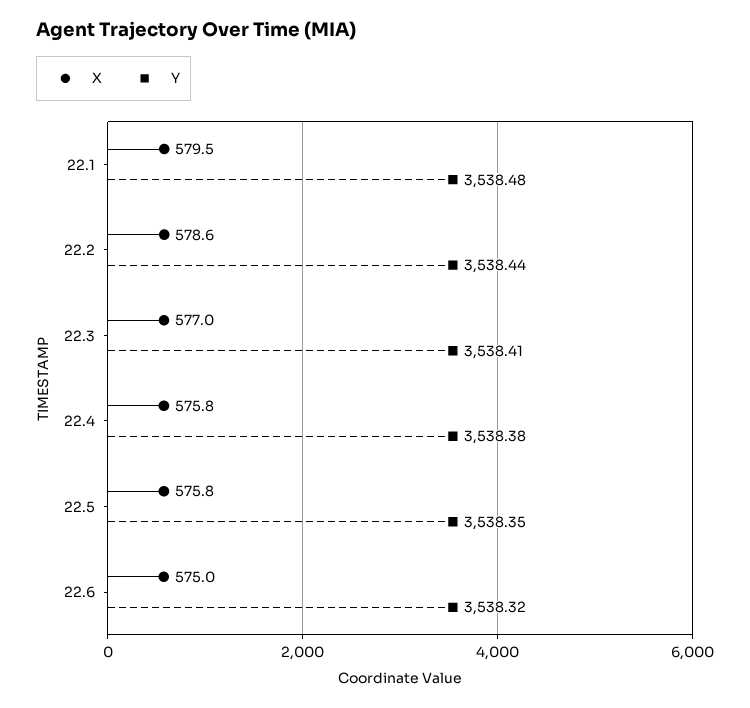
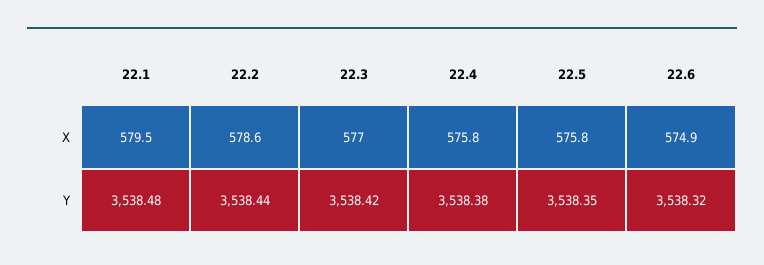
Y, 22.3: 3538.41 -> 3538.42
X, 22.6: 575 -> 574.9

